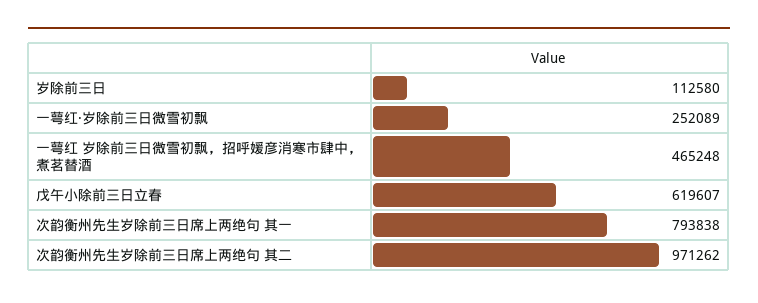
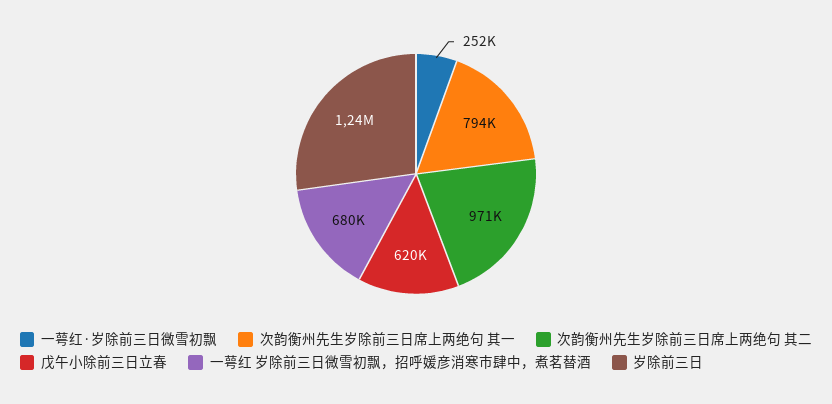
岁除前三日: 112580 -> 1240000
一萼红 岁除前三日微雪初飘，招呼媛彦消寒市肆中，煮茗替酒: 465248 -> 680000

